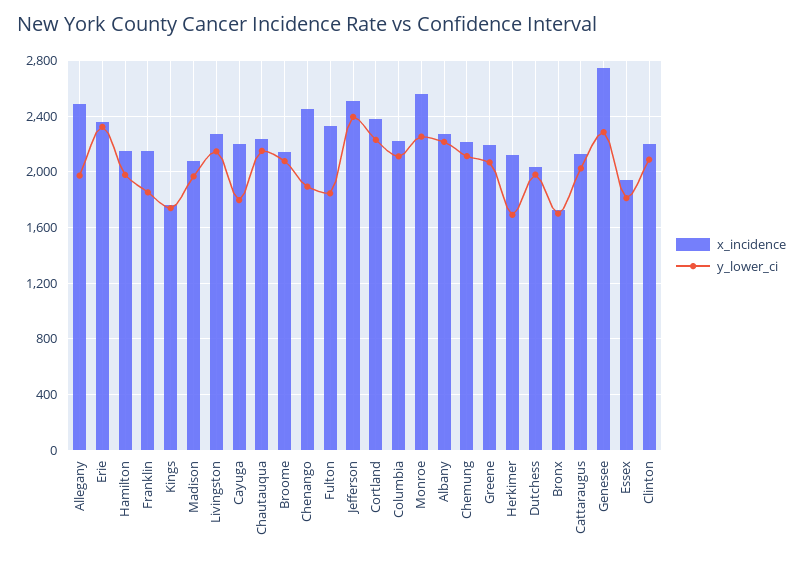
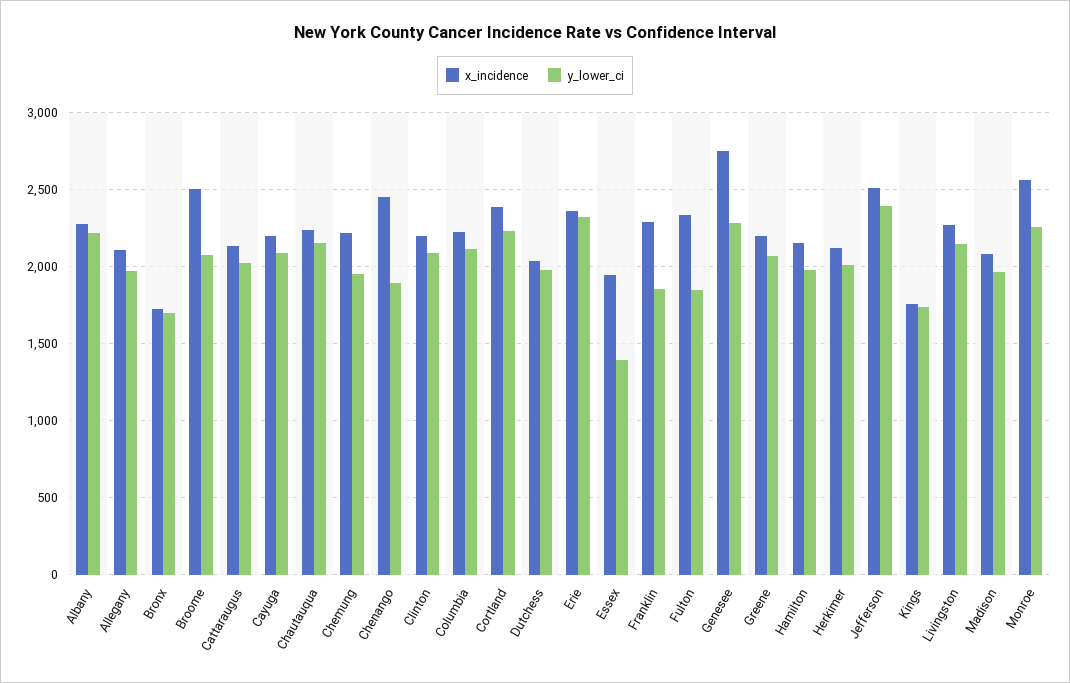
x_incidence, Allegany: 2500 -> 2100
x_incidence, Franklin: 2150 -> 2300
y_lower_ci, Cayuga: 1800 -> 2100
x_incidence, Broome: 2150 -> 2500
y_lower_ci, Chemung: 2100 -> 1950
y_lower_ci, Herkimer: 1700 -> 2000
y_lower_ci, Essex: 1800 -> 1400

